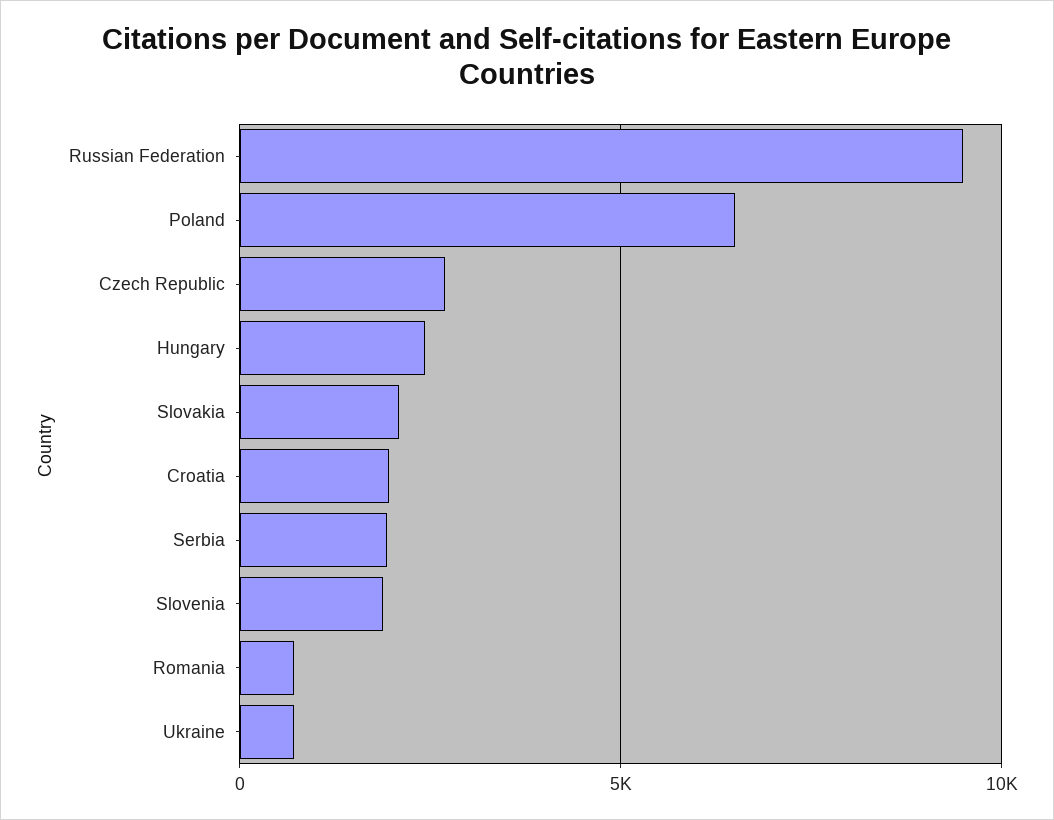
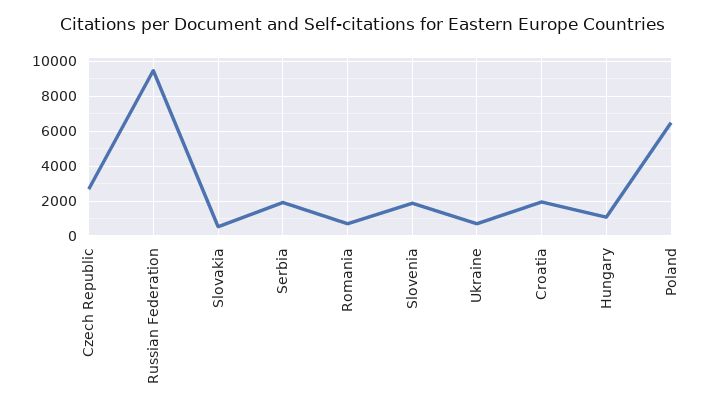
Hungary: 2500 -> 1000
Slovakia: 2000 -> 500

